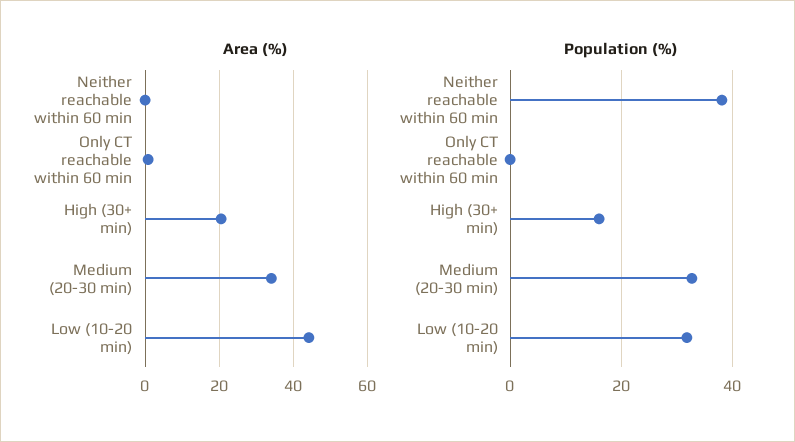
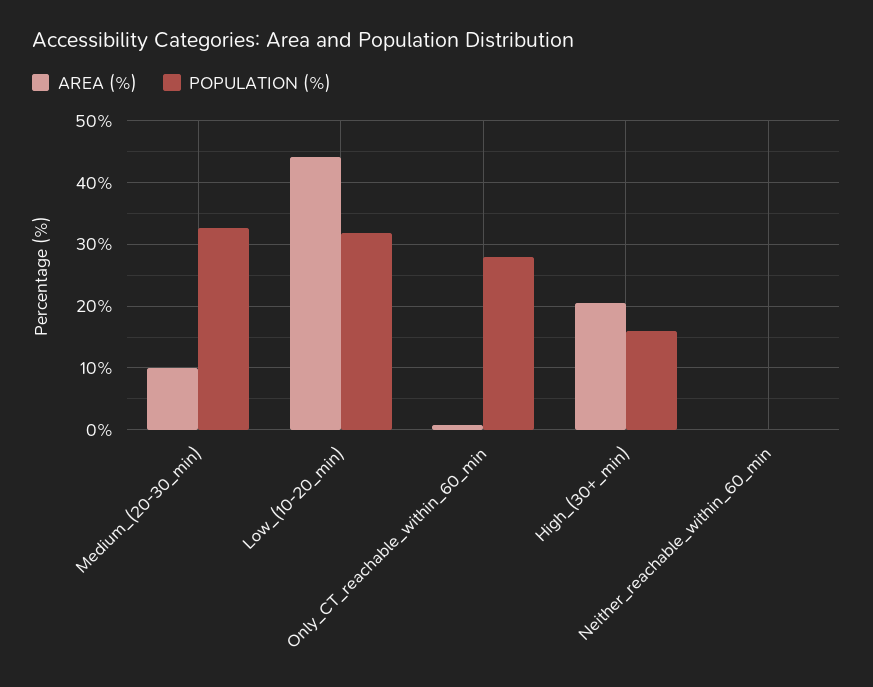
Area (%), Medium (20-30 min): 34 -> 10
Population (%), Neither reachable within 60 min: 38 -> 0
Population (%), Only CT reachable within 60 min: 0 -> 28

